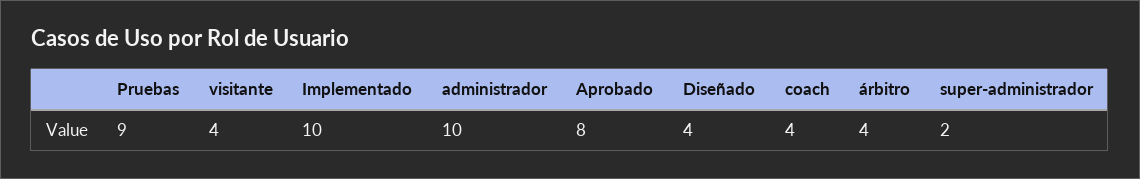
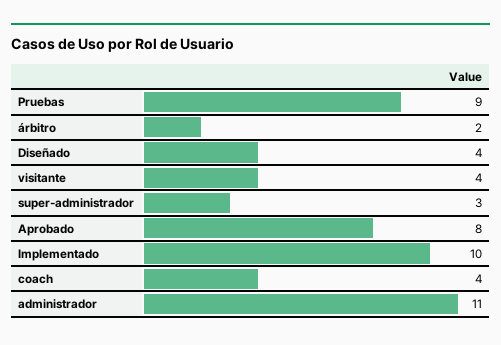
administrador: 10 -> 11
árbitro: 4 -> 2
super-administrador: 2 -> 3

